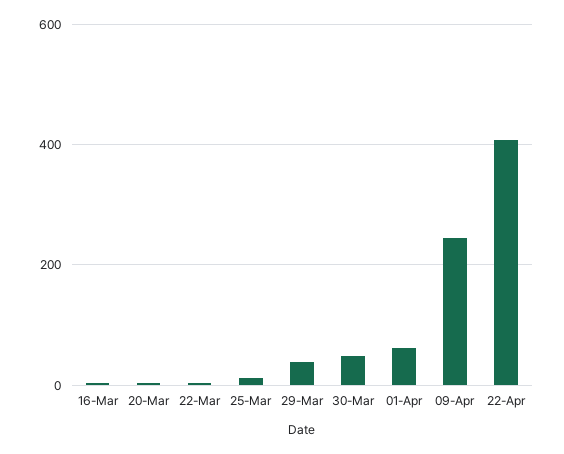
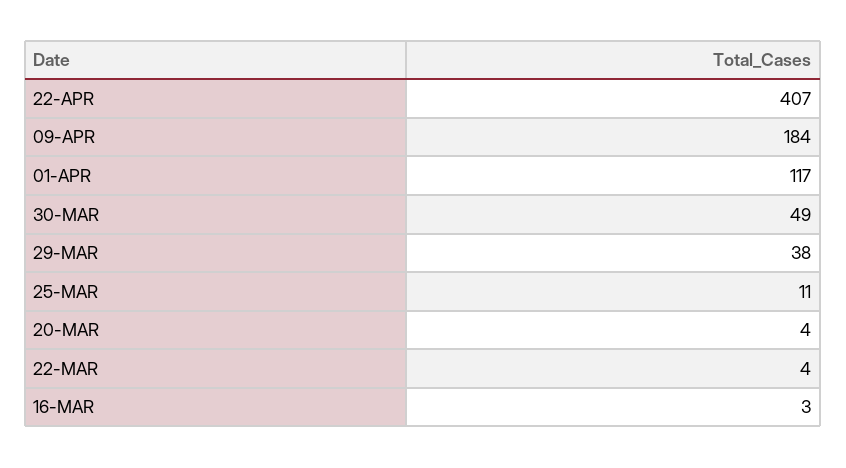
01-Apr: 60 -> 117
09-Apr: 240 -> 184

